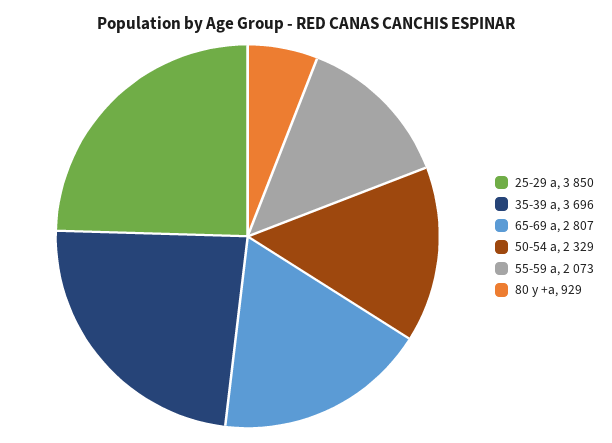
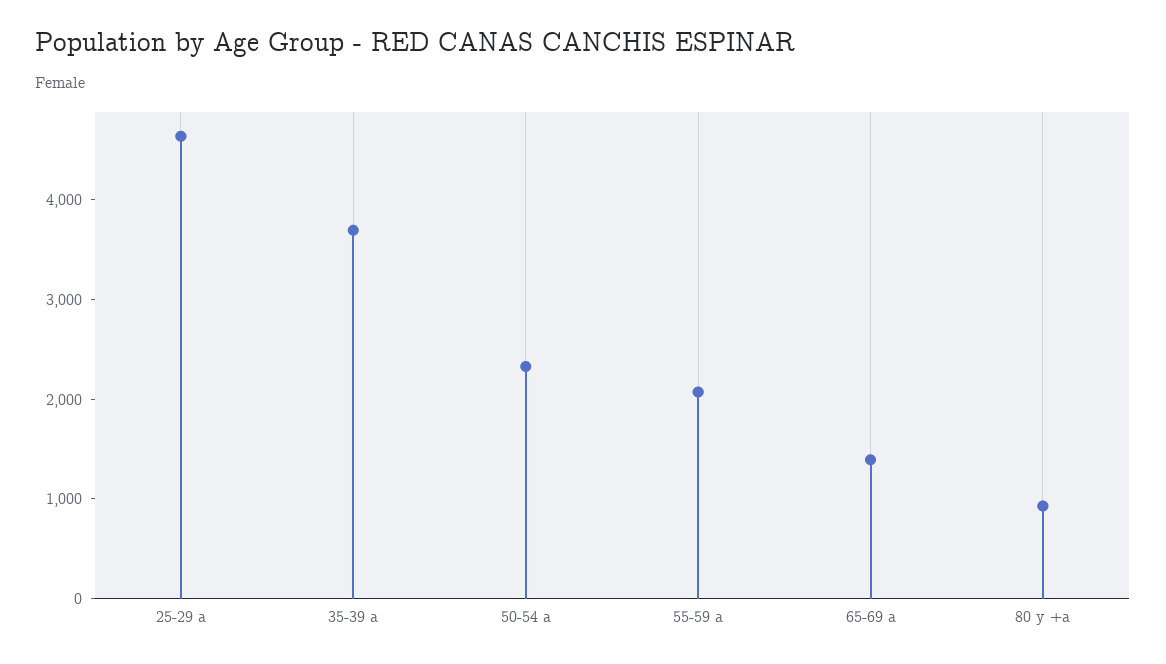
25-29 a: 3850 -> 4600
65-69 a: 2807 -> 1400

